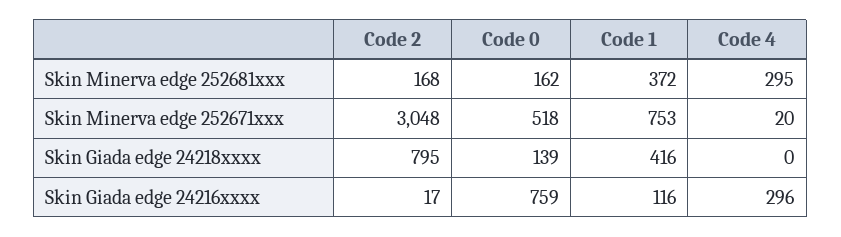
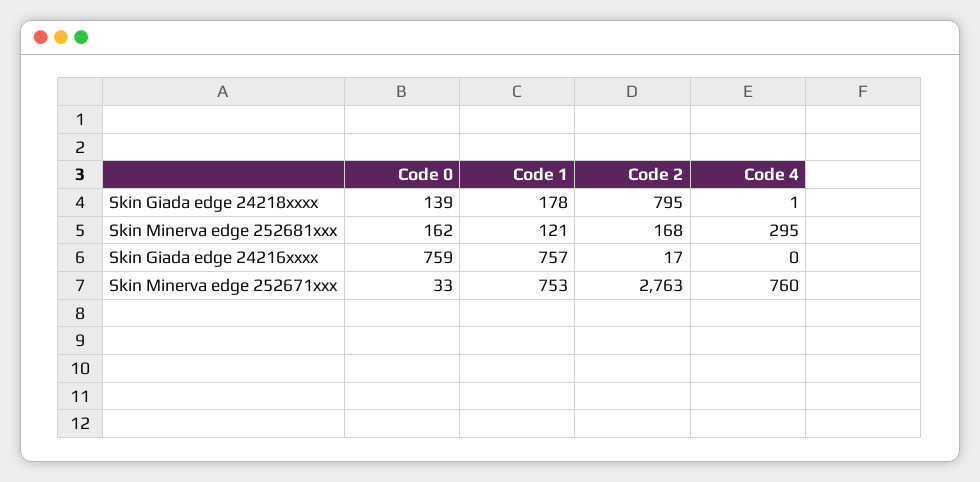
Code 1, Skin Minerva edge 252681xxx: 372 -> 121
Code 2, Skin Minerva edge 252671xxx: 3048 -> 2763
Code 0, Skin Minerva edge 252671xxx: 518 -> 33
Code 4, Skin Minerva edge 252671xxx: 20 -> 760
Code 1, Skin Giada edge 24218xxxx: 416 -> 178
Code 4, Skin Giada edge 24218xxxx: 0 -> 1
Code 1, Skin Giada edge 24216xxxx: 116 -> 757
Code 4, Skin Giada edge 24216xxxx: 296 -> 0

